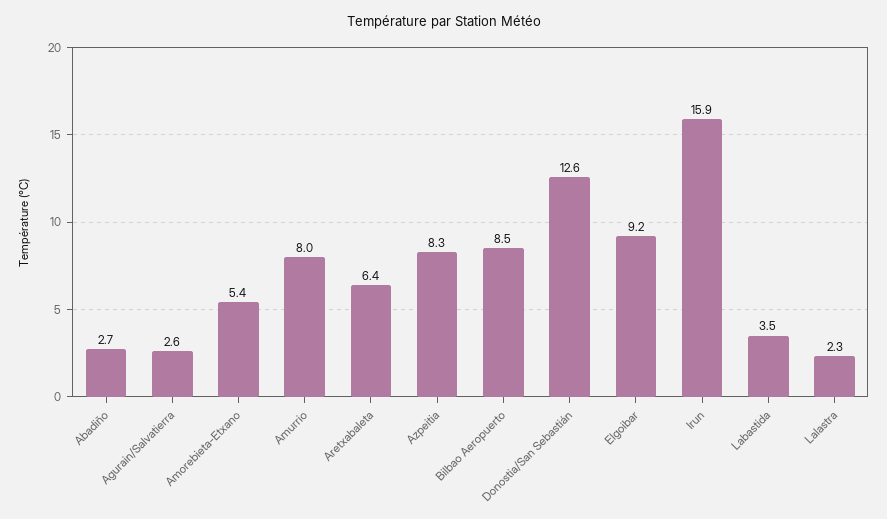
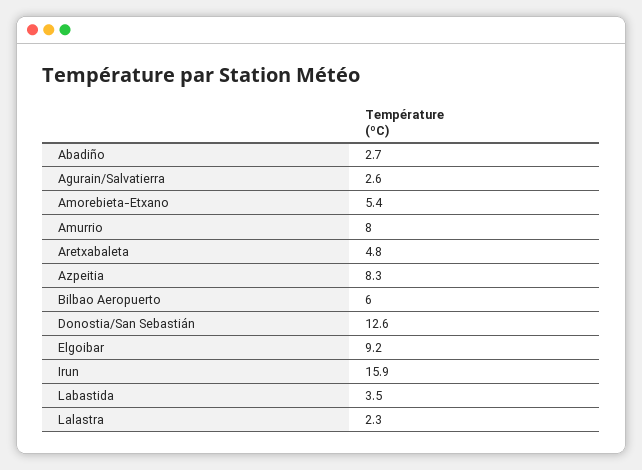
Aretxabaleta: 6.4 -> 4.8
Bilbao Aeropuerto: 8.5 -> 6

